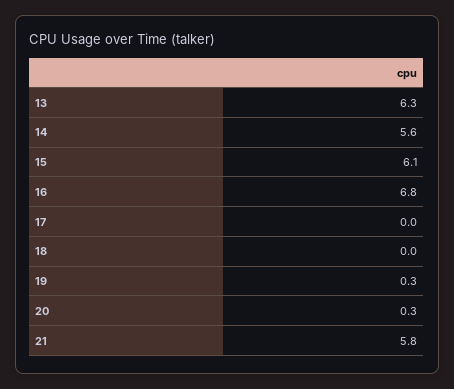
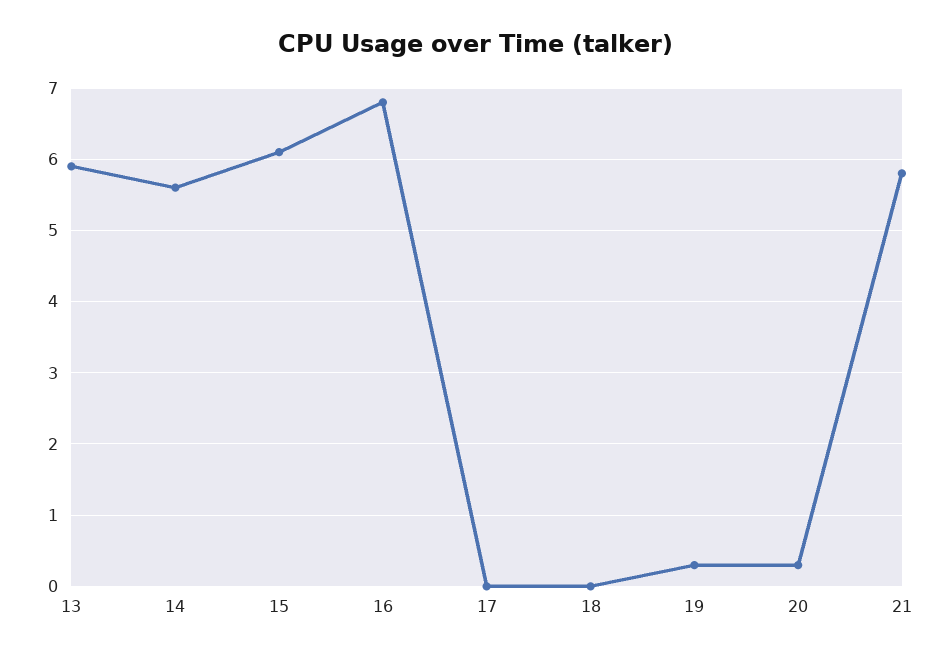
13: 6.3 -> 5.9

